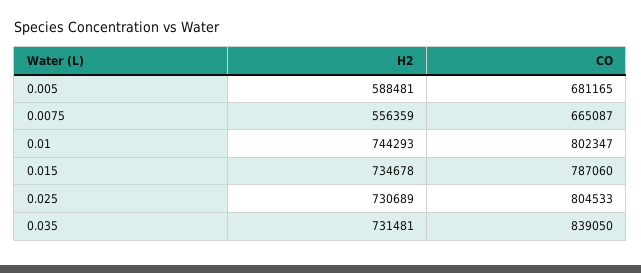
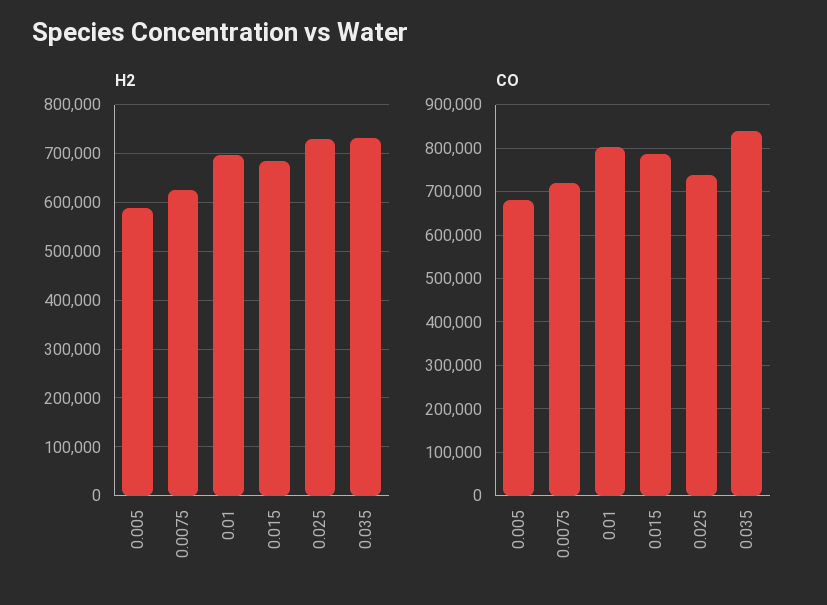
H2, 0.0075: 556359 -> 620000
CO, 0.0075: 665087 -> 720000
H2, 0.01: 744293 -> 700000
H2, 0.015: 734678 -> 680000
CO, 0.025: 804533 -> 740000

